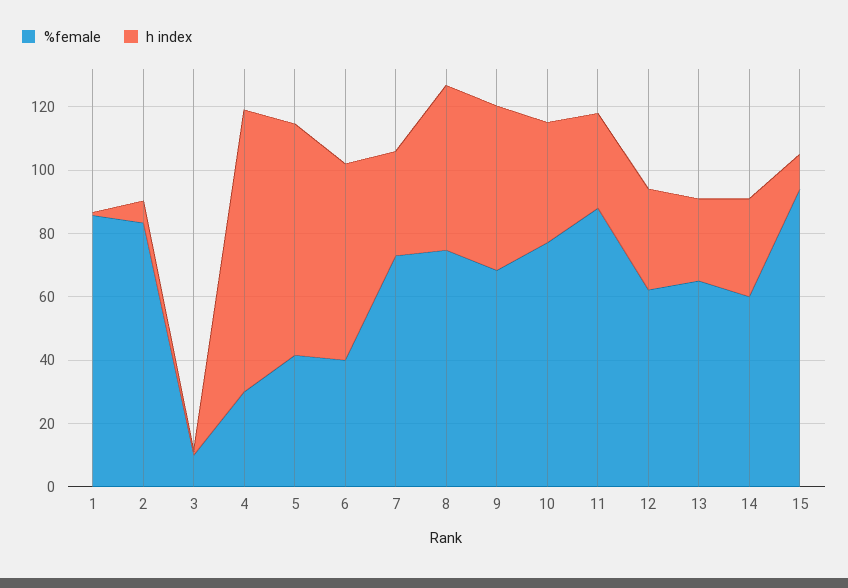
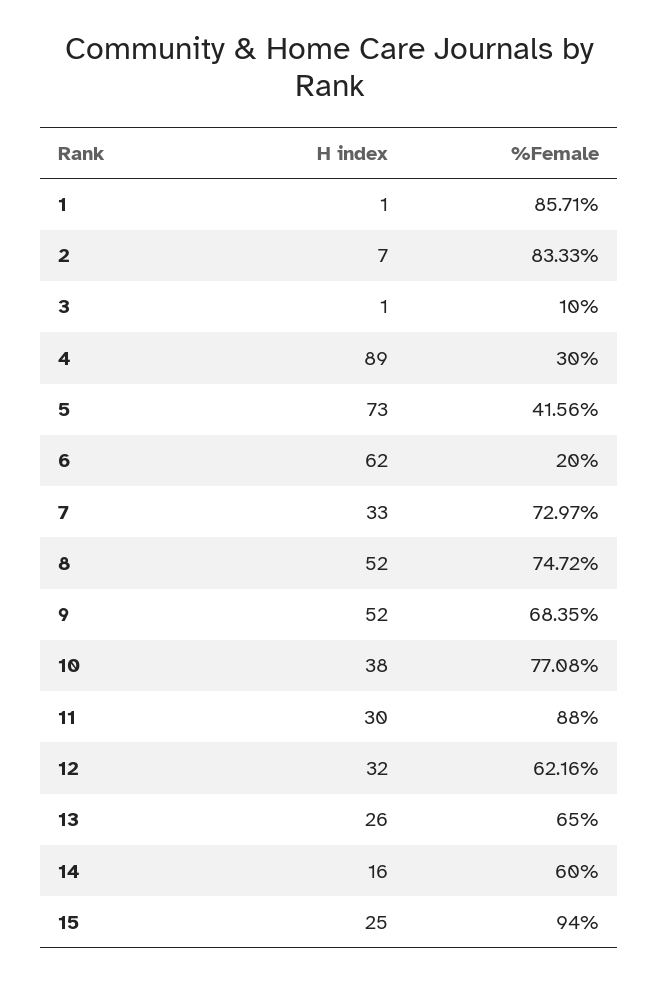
%female, 6: 40 -> 20
h index, 14: 30 -> 16
h index, 15: 10 -> 25

